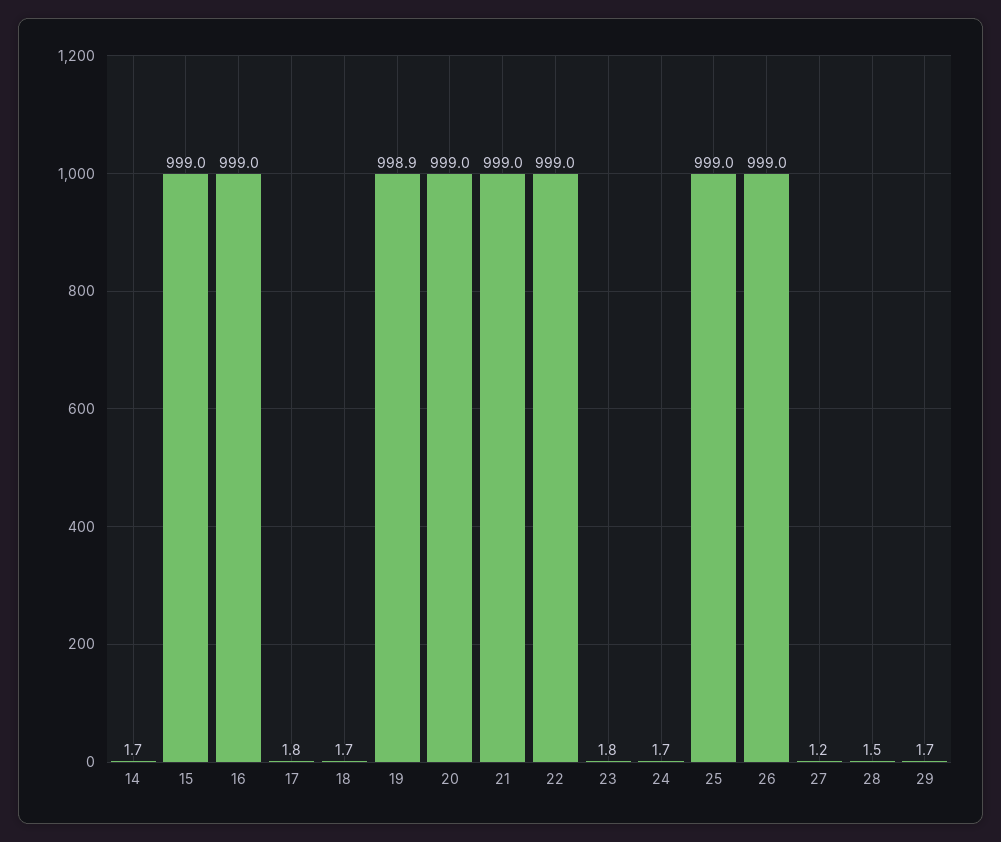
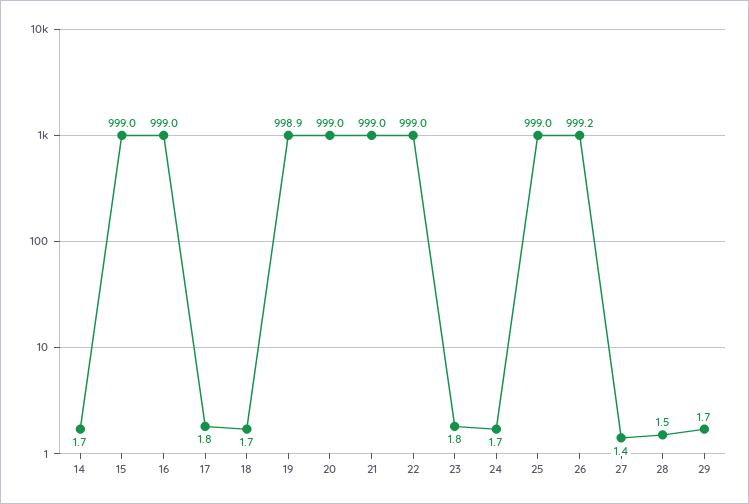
26: 999 -> 999.2
27: 1.2 -> 1.4

